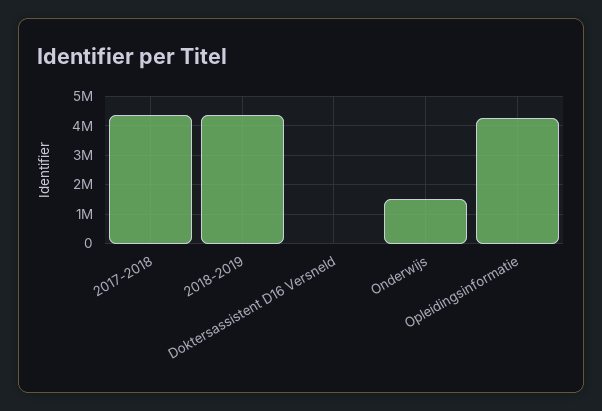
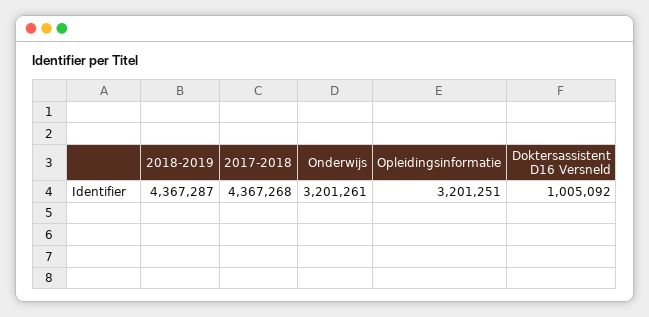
Doktersassistent D16 Versneld: 0 -> 1005092
Onderwijs: 1500000 -> 3201261
Opleidingsinformatie: 4250000 -> 3201251

